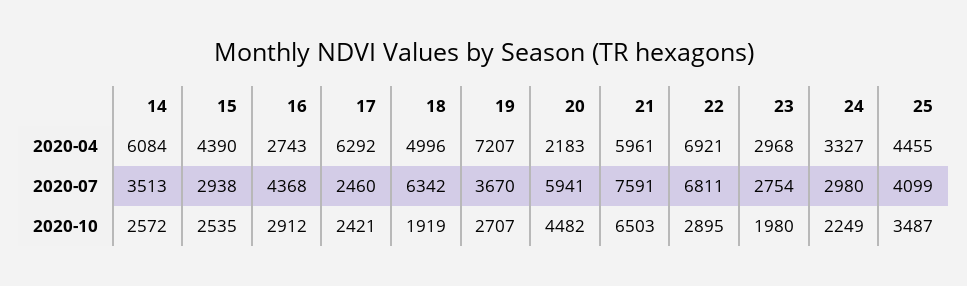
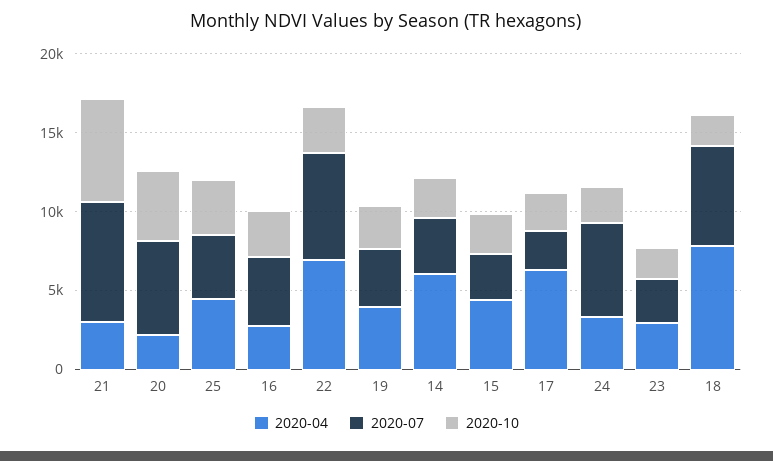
2020-04, 18: 4996 -> 8000
2020-04, 19: 7207 -> 4000
2020-04, 21: 5961 -> 3000
2020-07, 24: 2980 -> 6000

